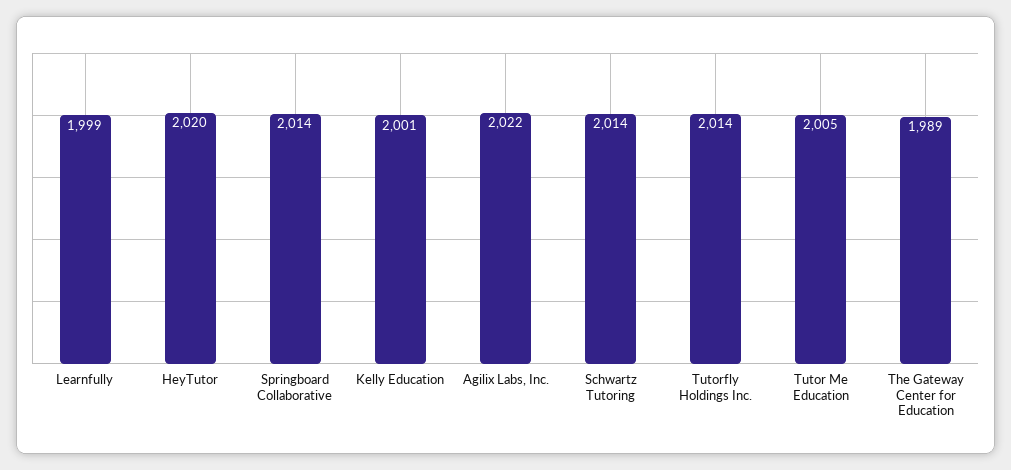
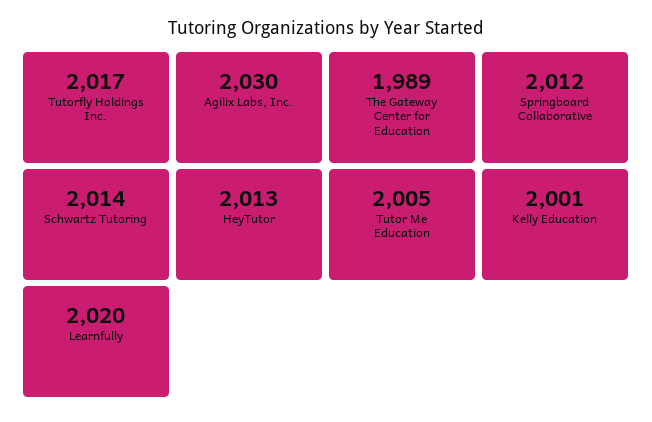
Learnfully: 1999 -> 2020
HeyTutor: 2020 -> 2013
Springboard Collaborative: 2014 -> 2012
Agilix Labs, Inc.: 2022 -> 2030
Tutorfly Holdings Inc.: 2014 -> 2017

